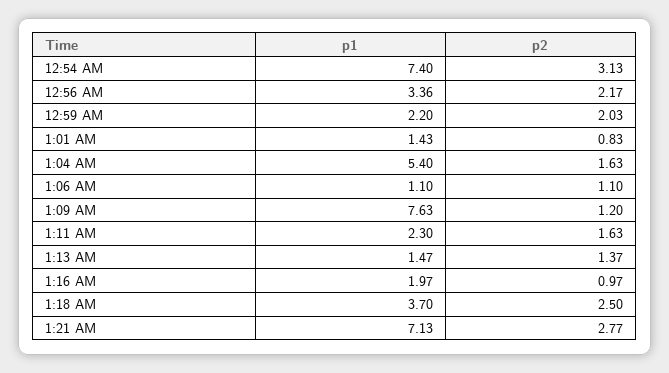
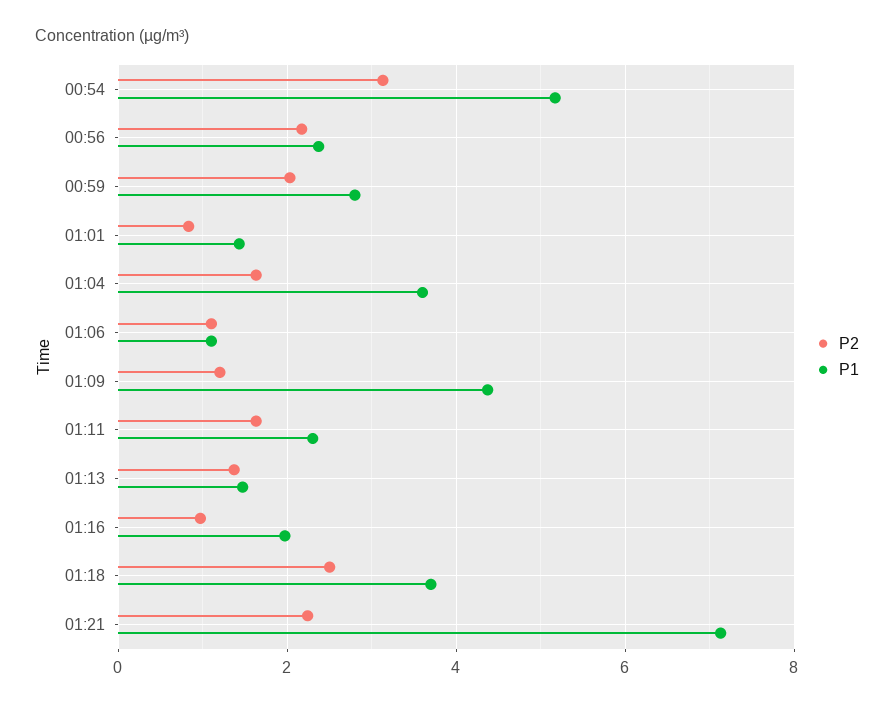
p1, 12:54 AM: 7.4 -> 5.2
p1, 12:56 AM: 3.36 -> 2.4
p1, 12:59 AM: 2.2 -> 2.8
p1, 1:04 AM: 5.4 -> 3.6
p1, 1:09 AM: 7.63 -> 4.4
p2, 1:21 AM: 2.77 -> 2.2

